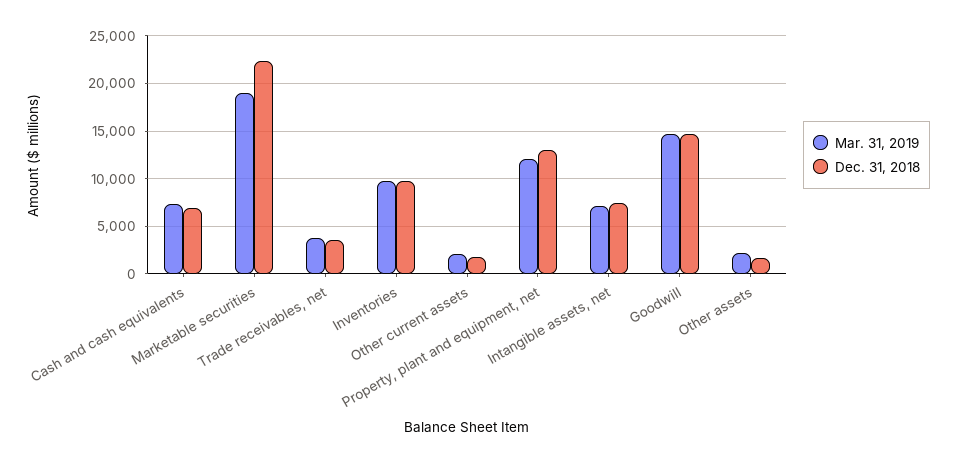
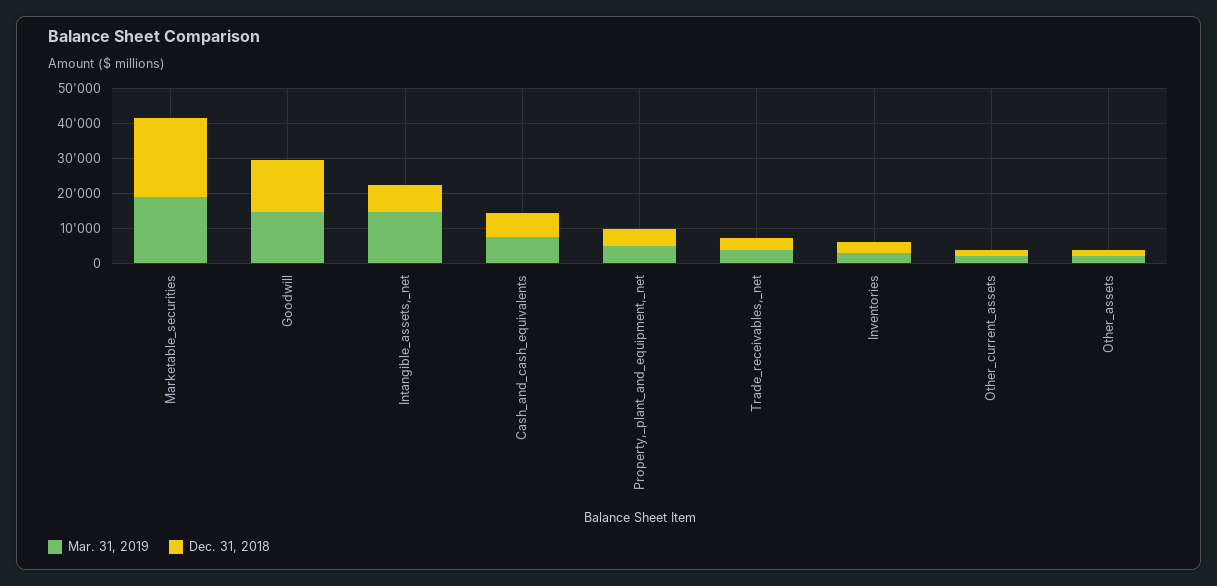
Mar. 31, 2019, Inventories: 10000 -> 2500
Dec. 31, 2018, Inventories: 10000 -> 2500
Mar. 31, 2019, Property, plant and equipment, net: 12000 -> 5000
Dec. 31, 2018, Property, plant and equipment, net: 13000 -> 5000
Mar. 31, 2019, Intangible assets, net: 7000 -> 15000

